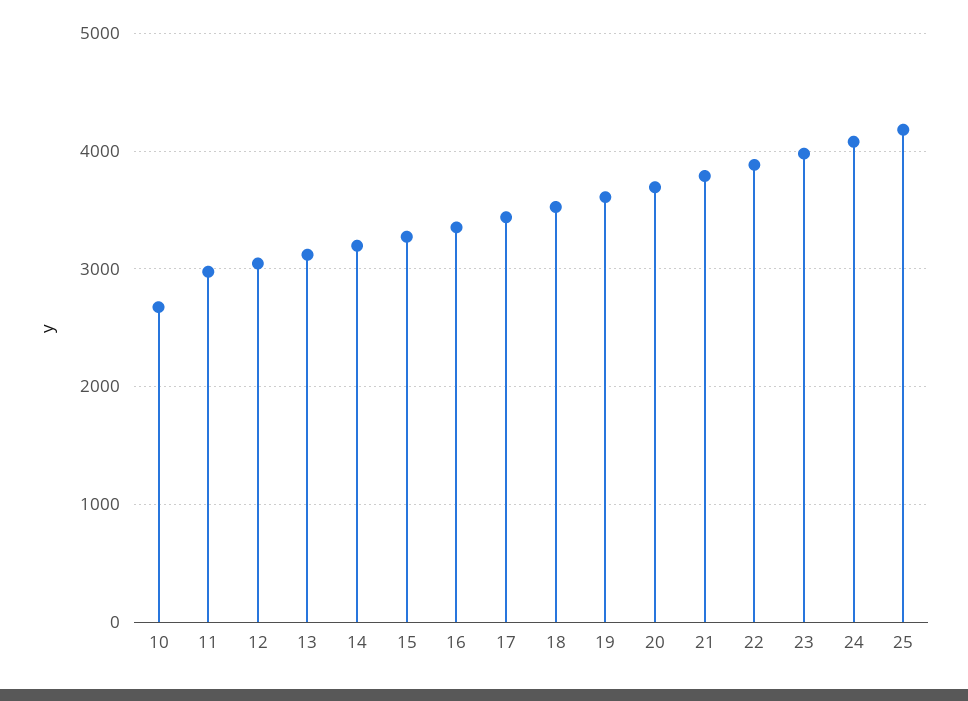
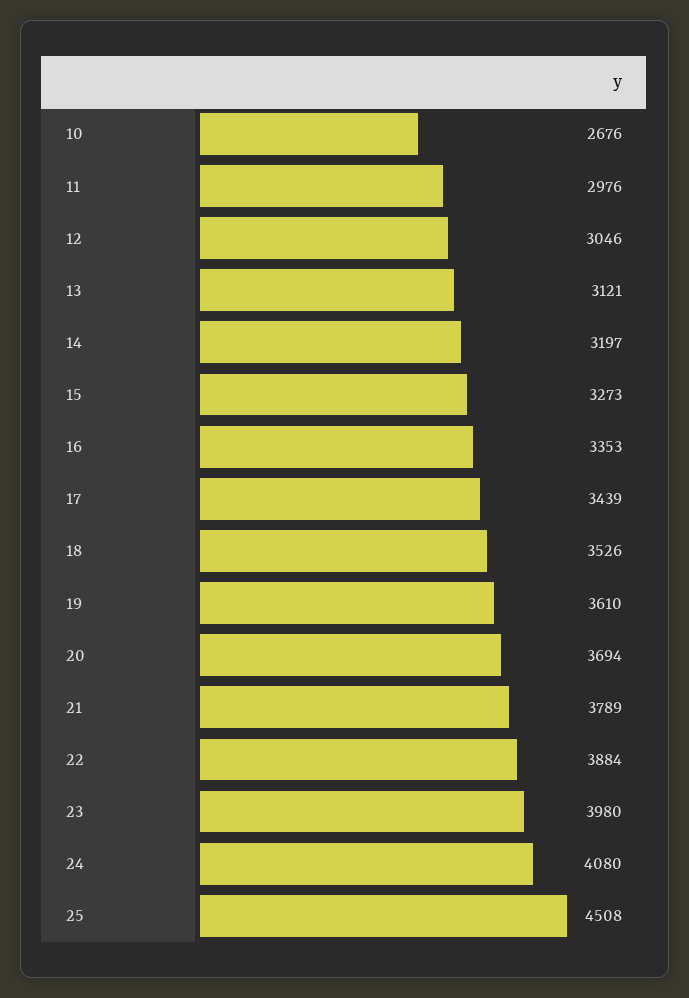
25: 4200 -> 4508

